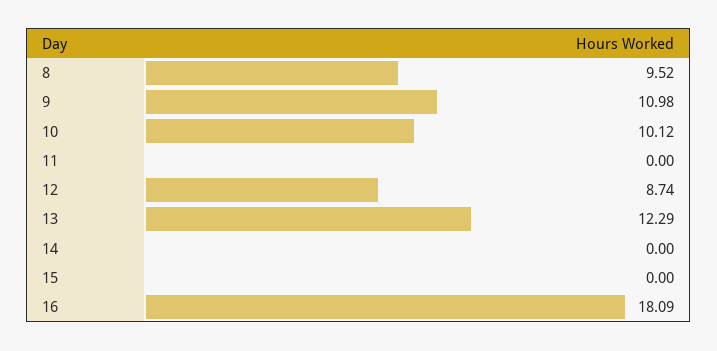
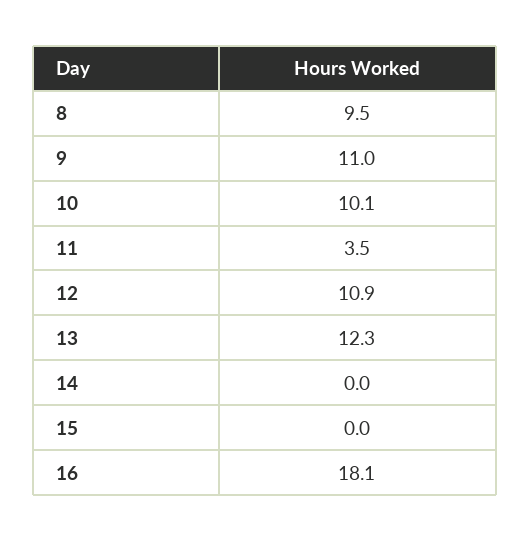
11: 0 -> 3.5
12: 8.74 -> 10.9

